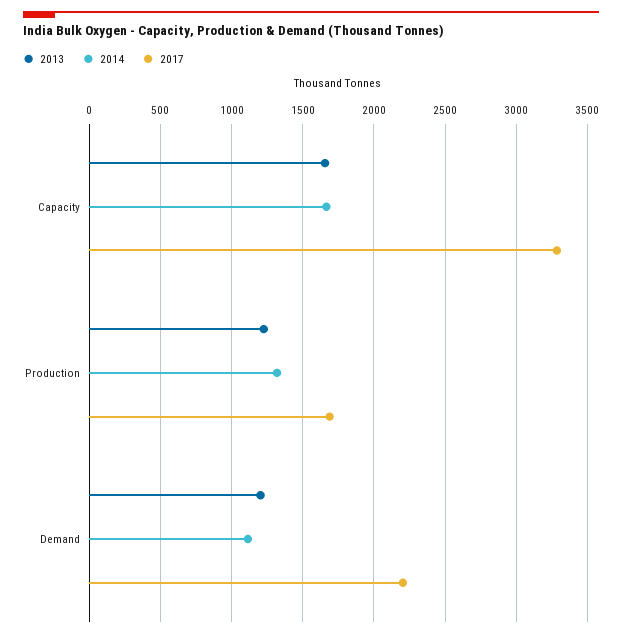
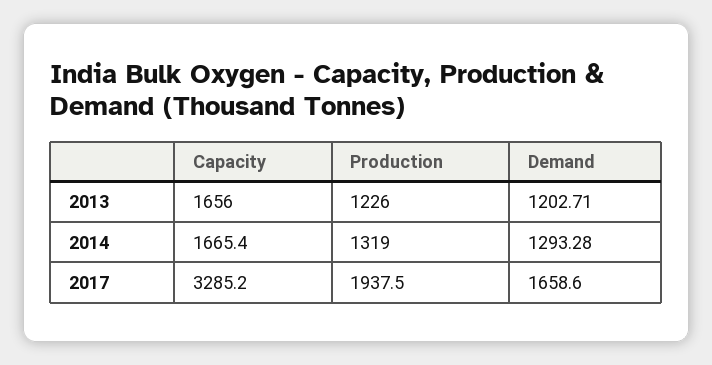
2017, Production: 1700 -> 1937.5
2014, Demand: 1100 -> 1293.28
2017, Demand: 2200 -> 1658.6

